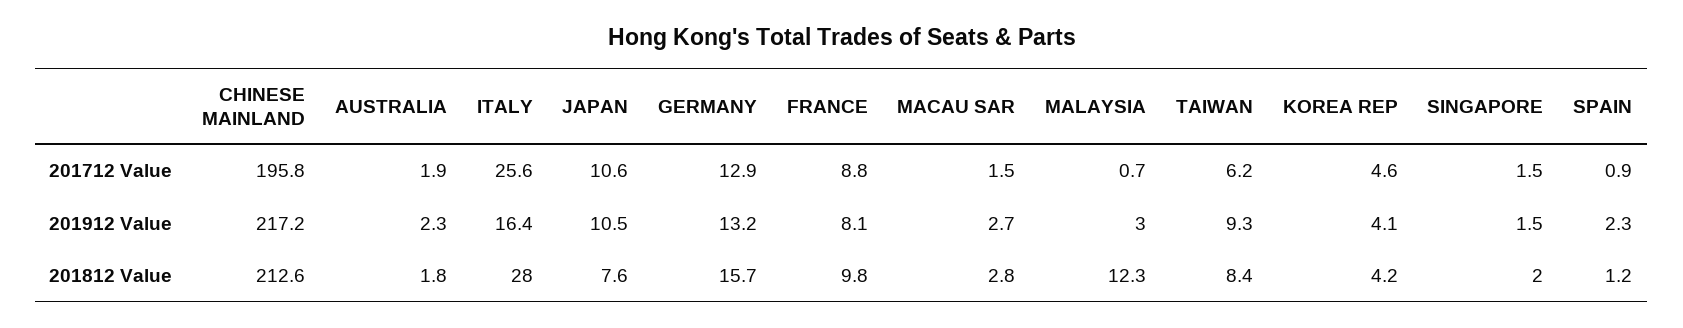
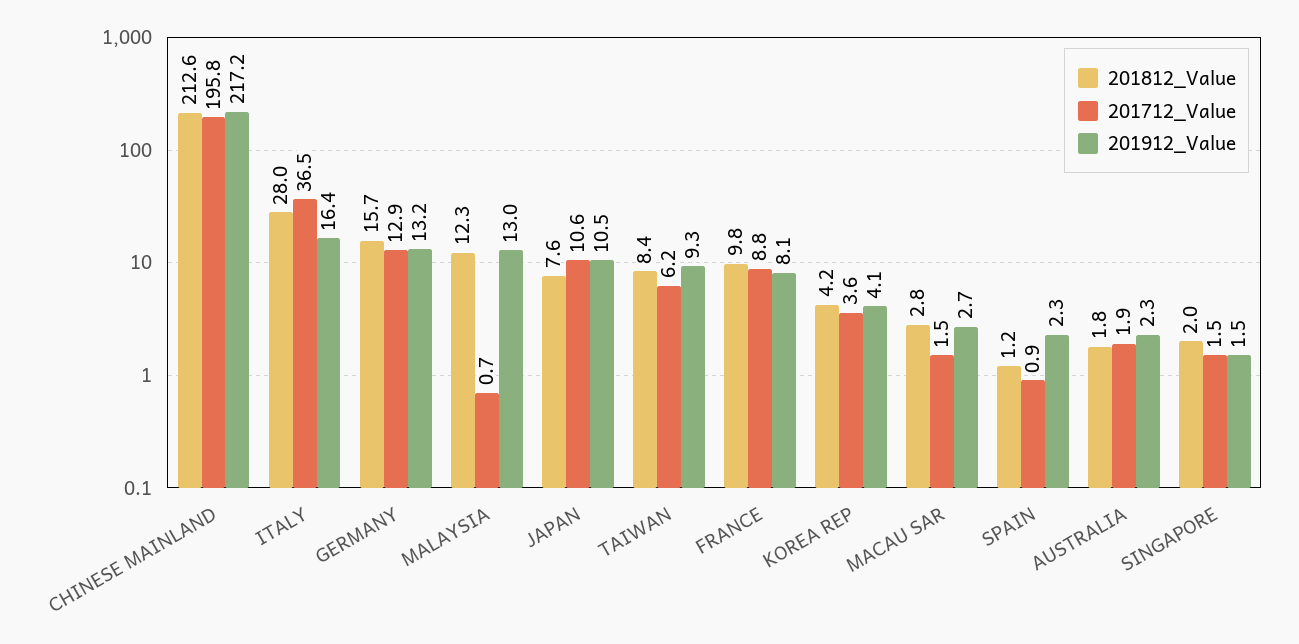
201712 Value, ITALY: 25.6 -> 36.5
201712 Value, KOREA REP: 4.6 -> 3.6
201912 Value, MALAYSIA: 3 -> 13

